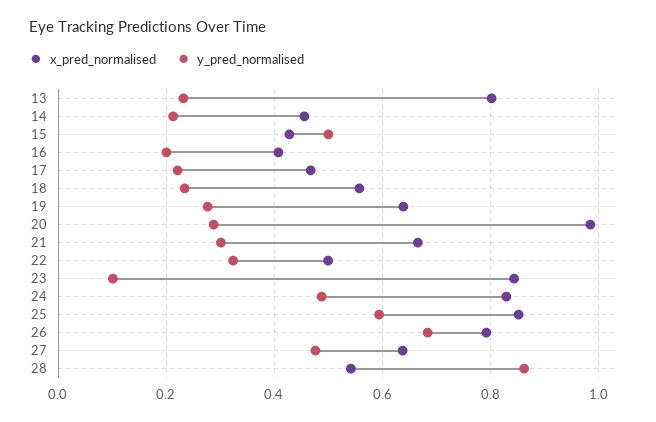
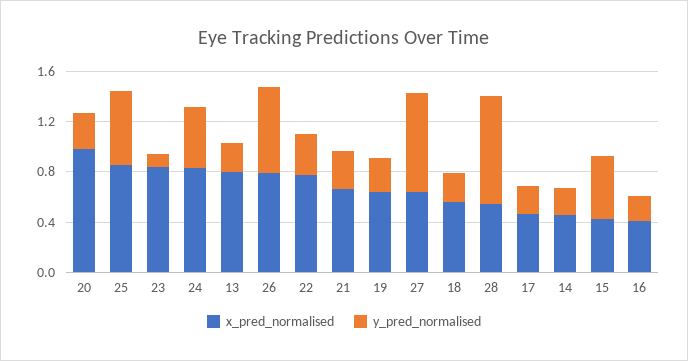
x_pred_normalised, 22: 0.5 -> 0.8
y_pred_normalised, 27: 0.48 -> 0.8

